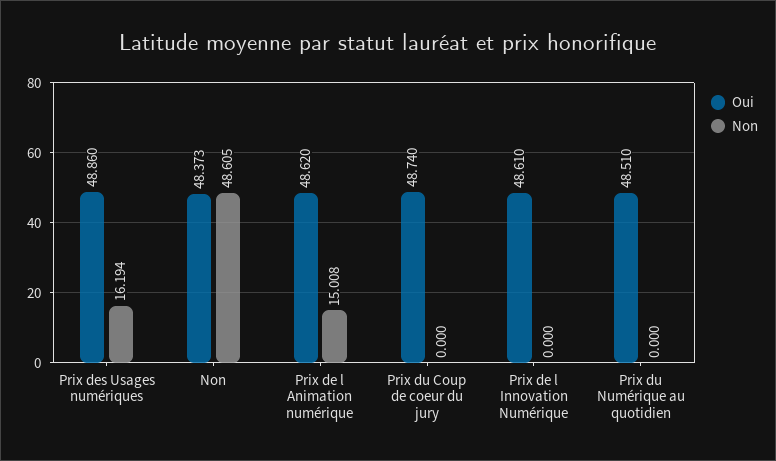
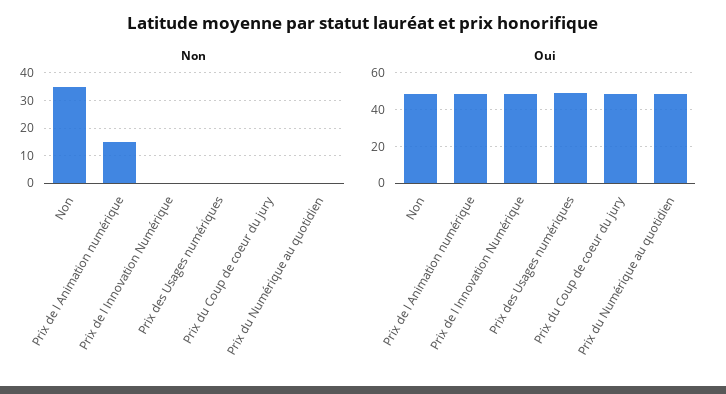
Non, Prix des Usages numériques: 16.194 -> 0
Non, Non: 48.605 -> 35

